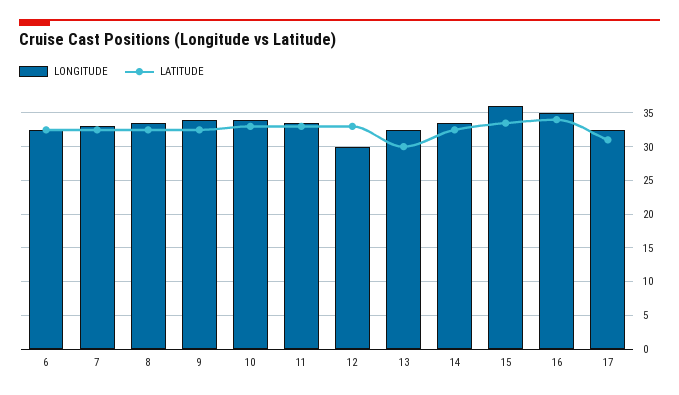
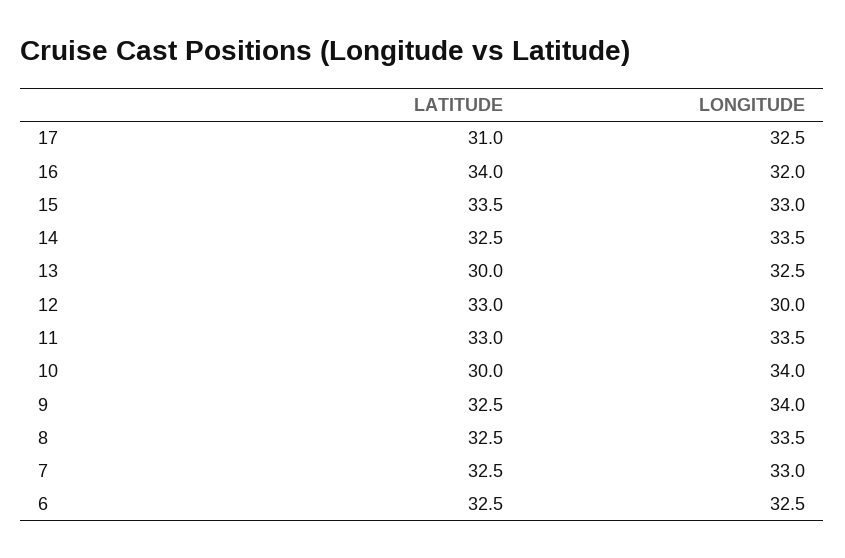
LATITUDE, 10: 33 -> 30
LONGITUDE, 15: 36 -> 33
LONGITUDE, 16: 35 -> 32

